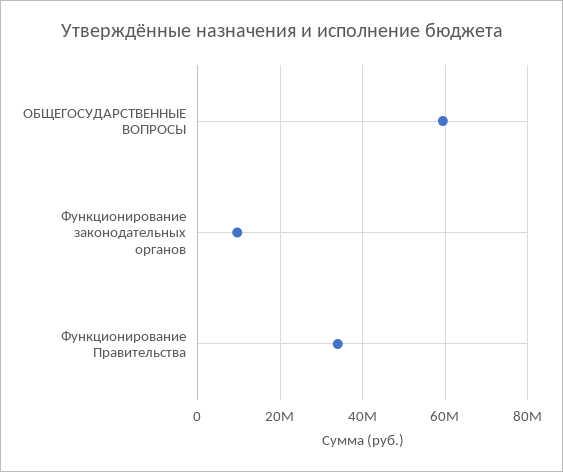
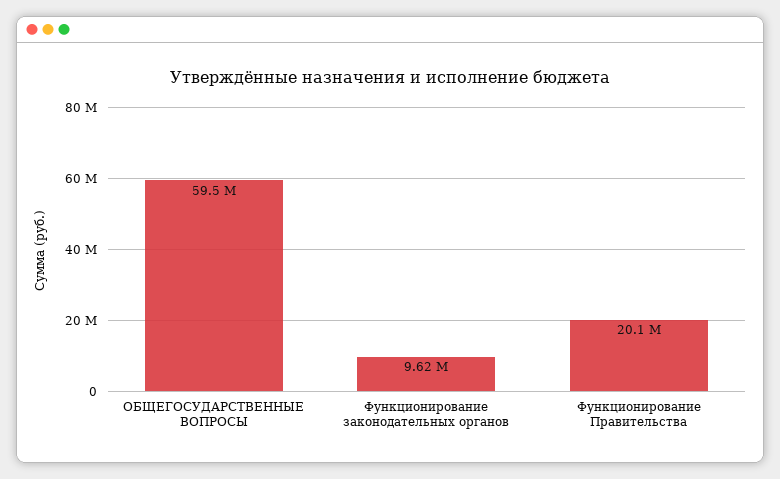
Функционирование Правительства: 34000000 -> 20100000

